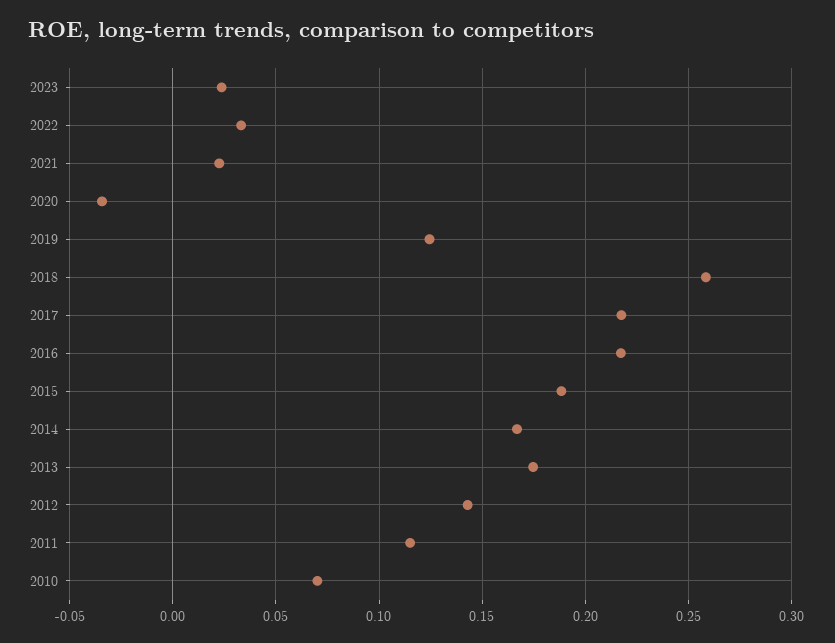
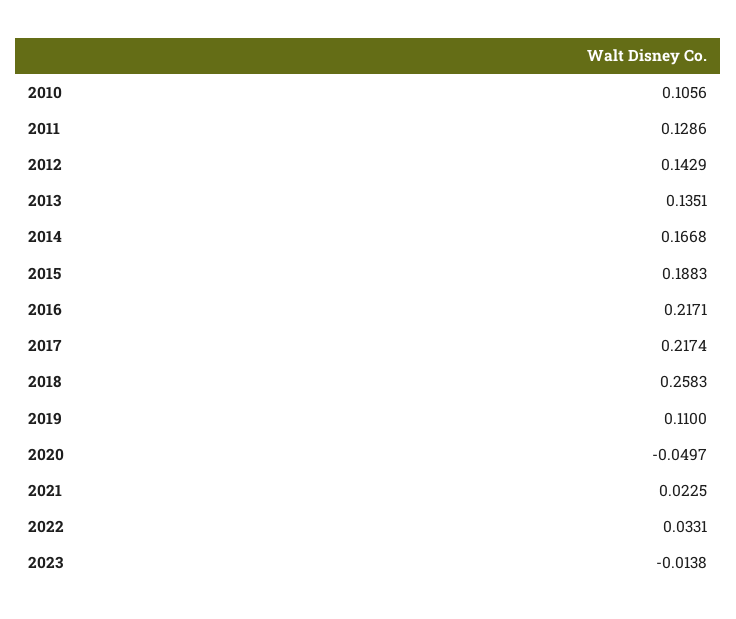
2023: 0.025 -> -0.0138
2020: -0.035 -> -0.0497
2019: 0.125 -> 0.11
2013: 0.175 -> 0.1351
2011: 0.115 -> 0.1286
2010: 0.07 -> 0.1056

